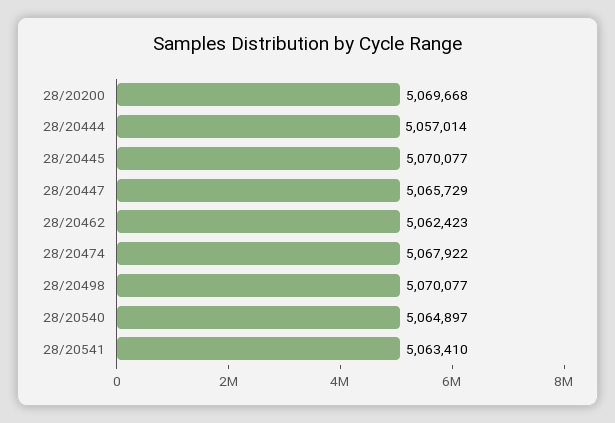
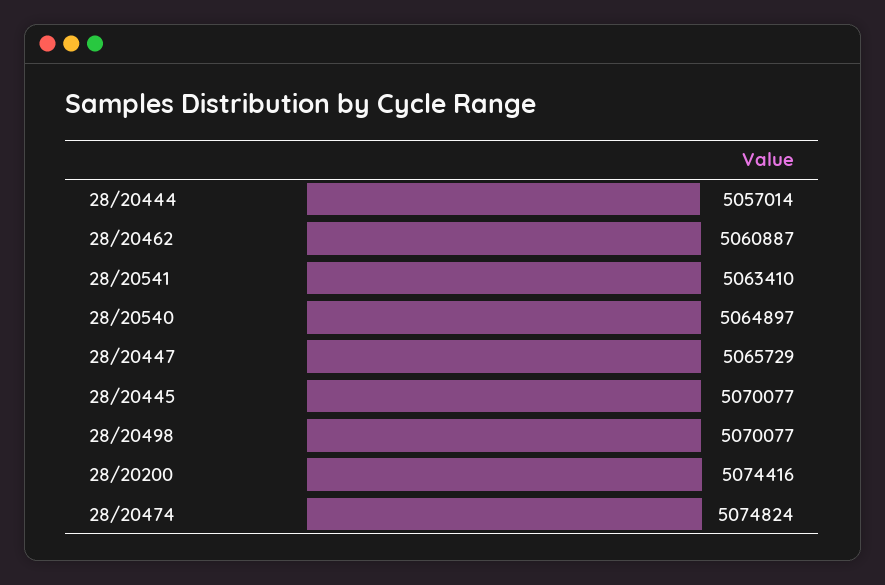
28/20200: 5069668 -> 5074416
28/20462: 5062423 -> 5060887
28/20474: 5067922 -> 5074824

